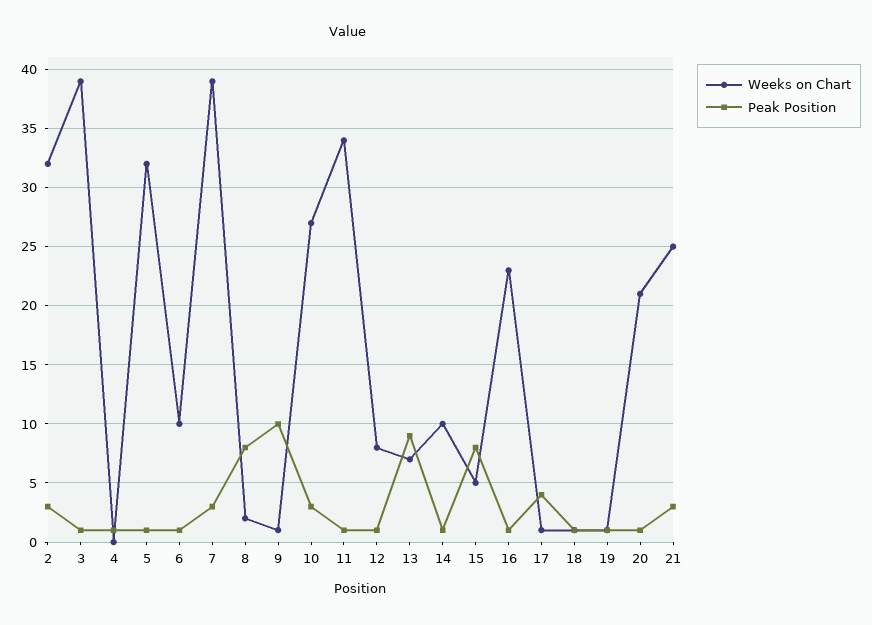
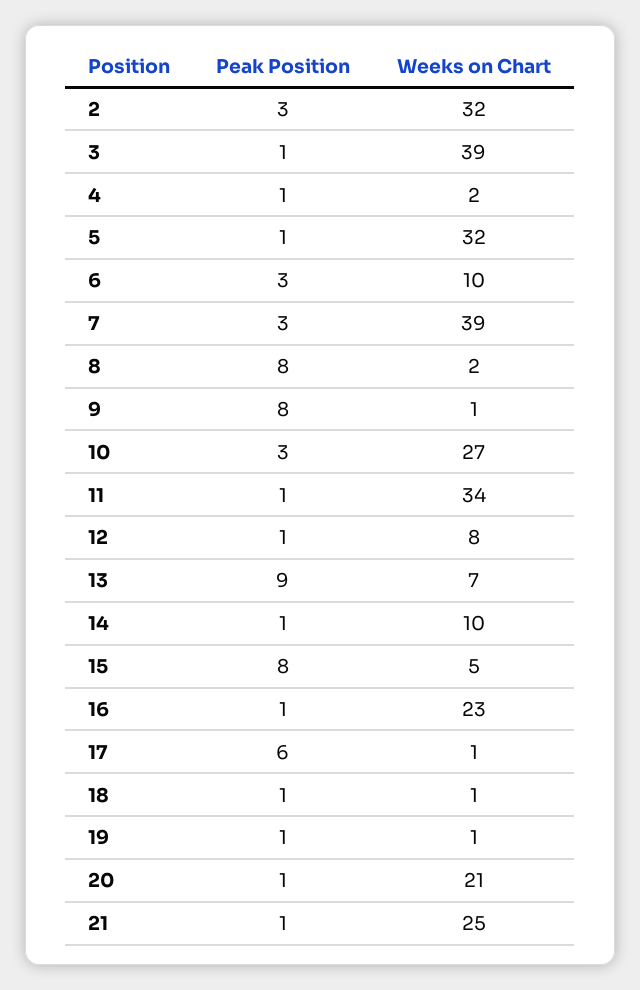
Weeks on Chart, 4: 0 -> 2
Peak Position, 6: 1 -> 3
Peak Position, 9: 10 -> 8
Peak Position, 17: 4 -> 6
Peak Position, 21: 3 -> 1

